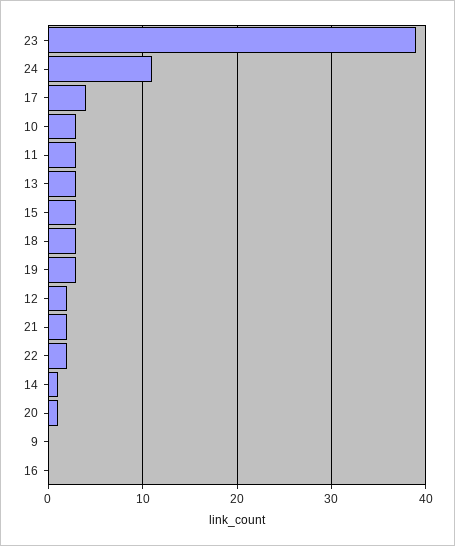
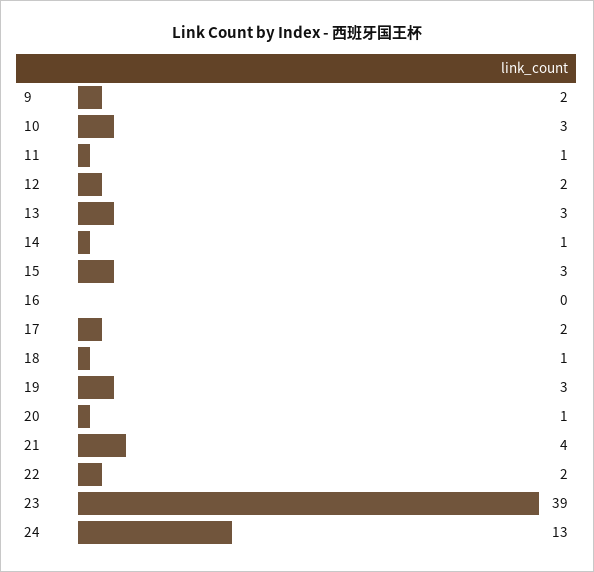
24: 11 -> 13
17: 4 -> 2
11: 3 -> 1
18: 3 -> 1
21: 2 -> 4
9: 0 -> 2

